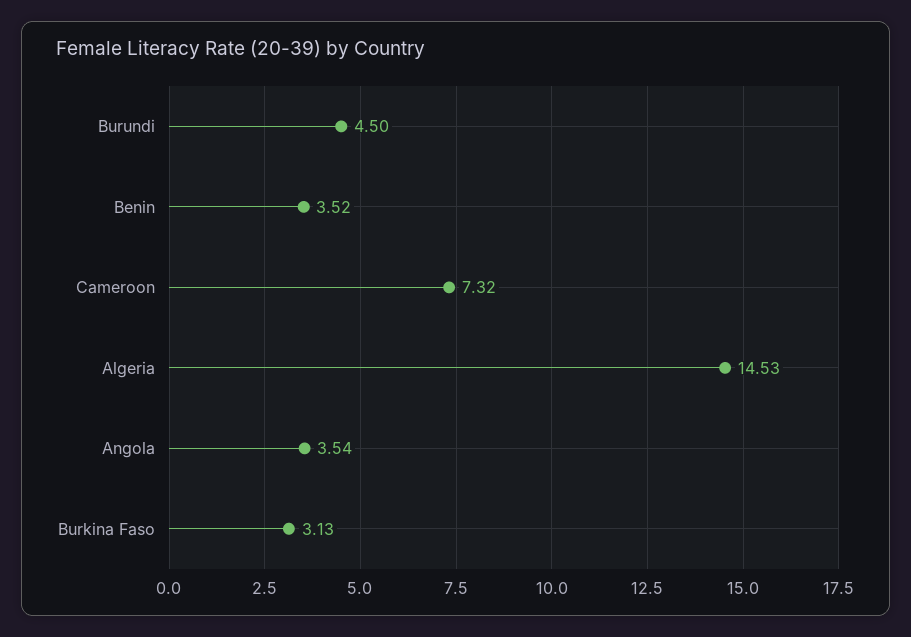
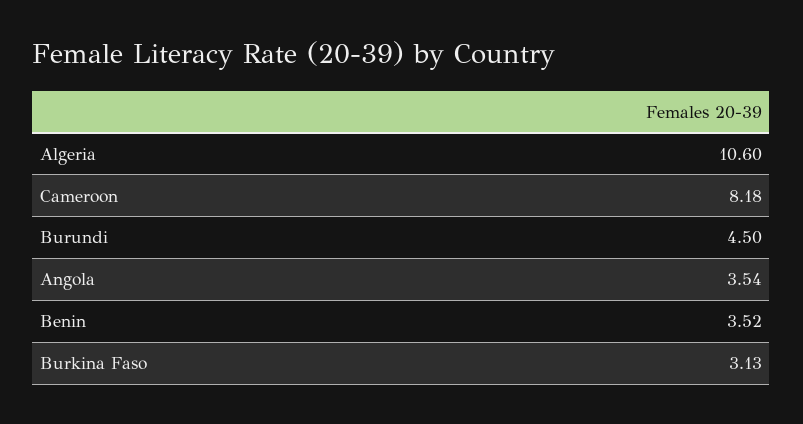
Cameroon: 7.32 -> 8.18
Algeria: 14.53 -> 10.6

